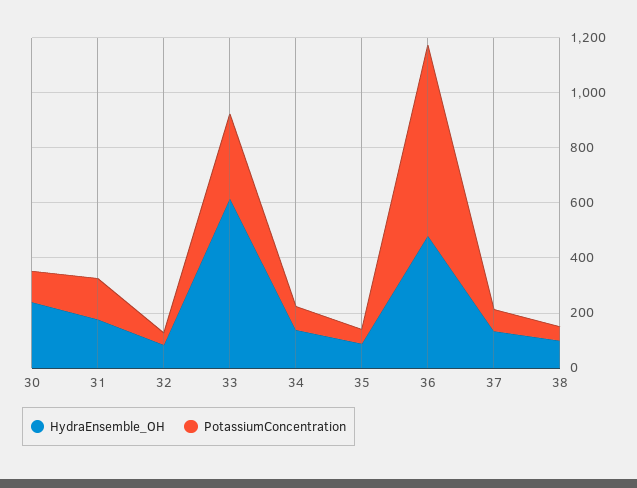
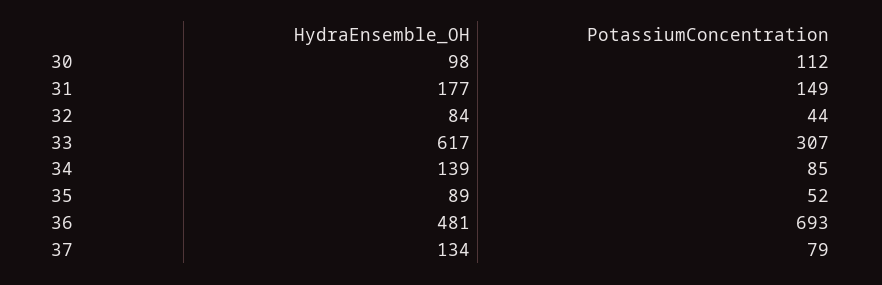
HydraEnsemble_OH, 30: 250 -> 98
HydraEnsemble_OH, 38: 100 -> none
PotassiumConcentration, 38: 50 -> none

